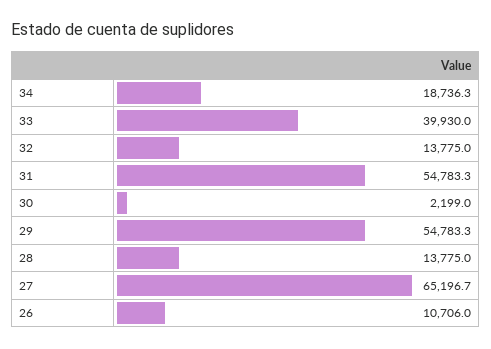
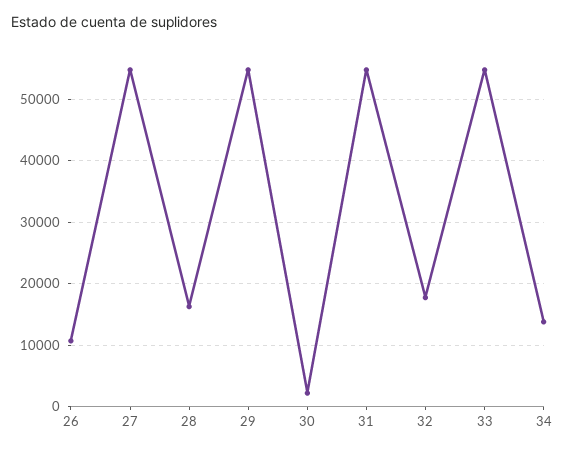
34: 18736.3 -> 14000
33: 39930 -> 55000
32: 13775 -> 18000
28: 13775 -> 16000
27: 65196.7 -> 55000

